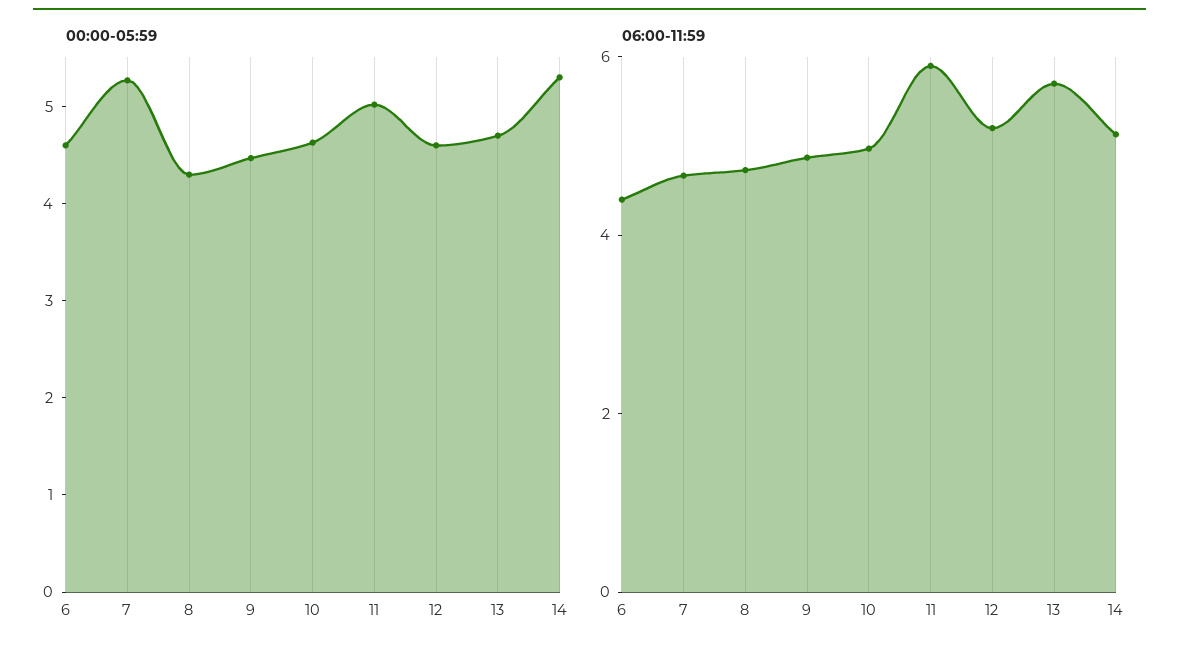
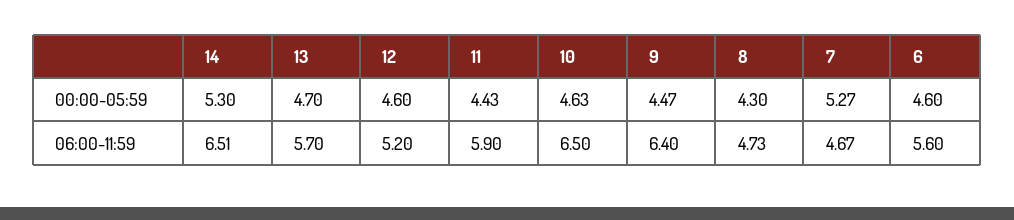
00:00-05:59, 11: 5 -> 4.43
06:00-11:59, 6: 4.5 -> 5.6
06:00-11:59, 9: 5 -> 6.4
06:00-11:59, 10: 5 -> 6.5
06:00-11:59, 14: 5 -> 6.51

